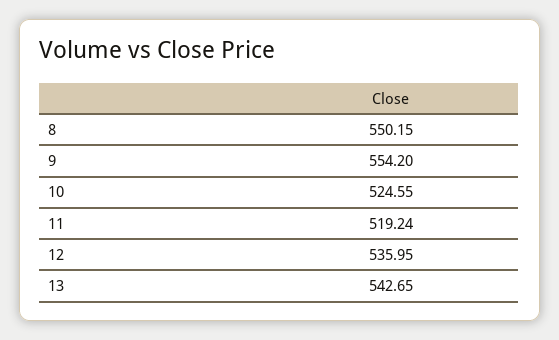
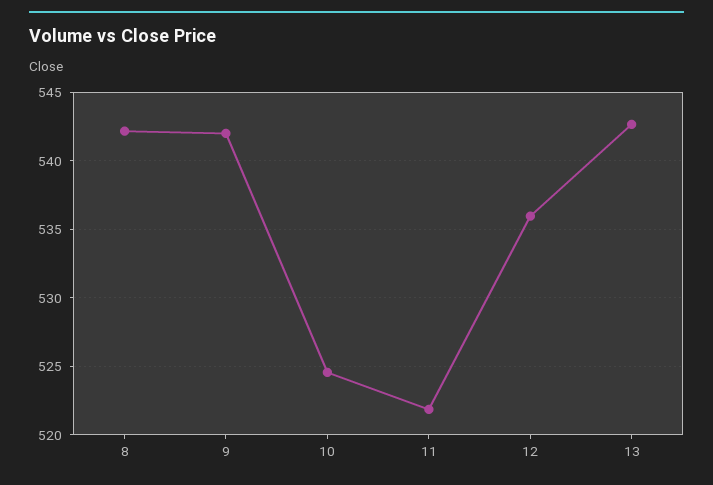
8: 550.15 -> 542
9: 554.2 -> 542
11: 519.24 -> 522

